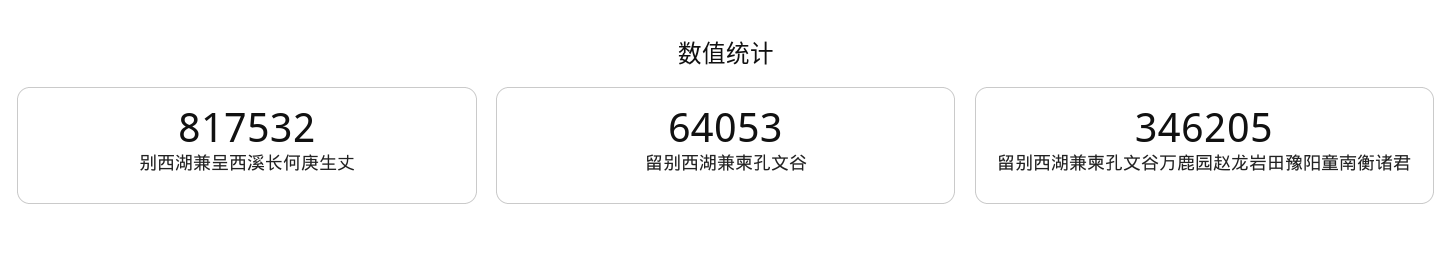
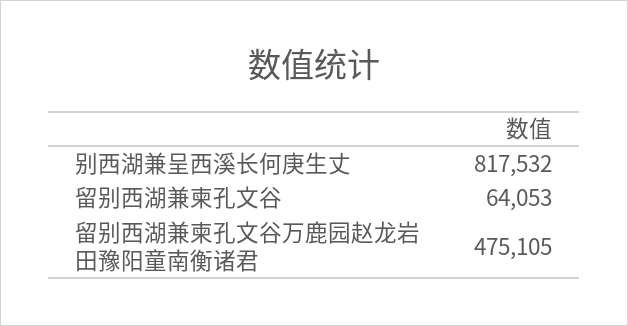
留别西湖兼柬孔文谷万鹿园赵龙岩田豫阳童南衡诸君: 346205 -> 475105

